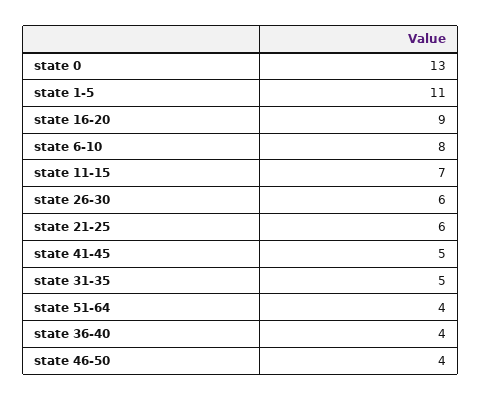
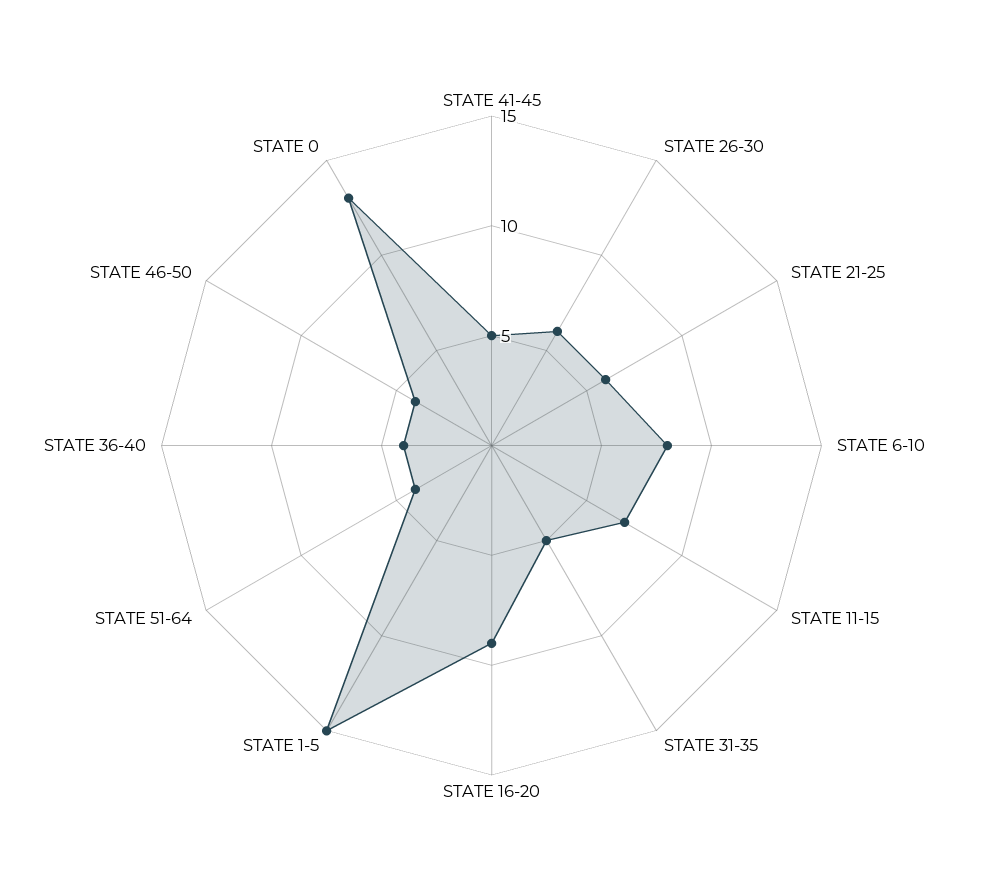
state 1-5: 11 -> 15

